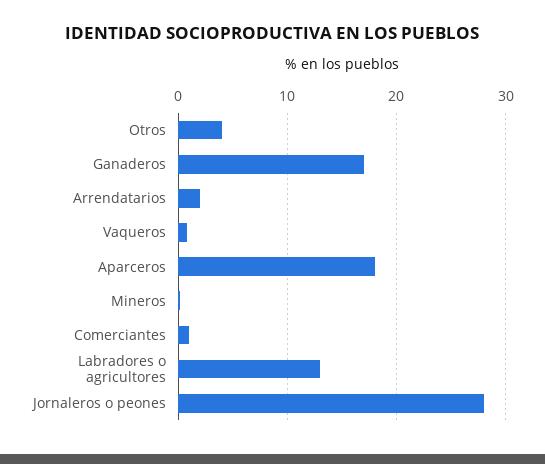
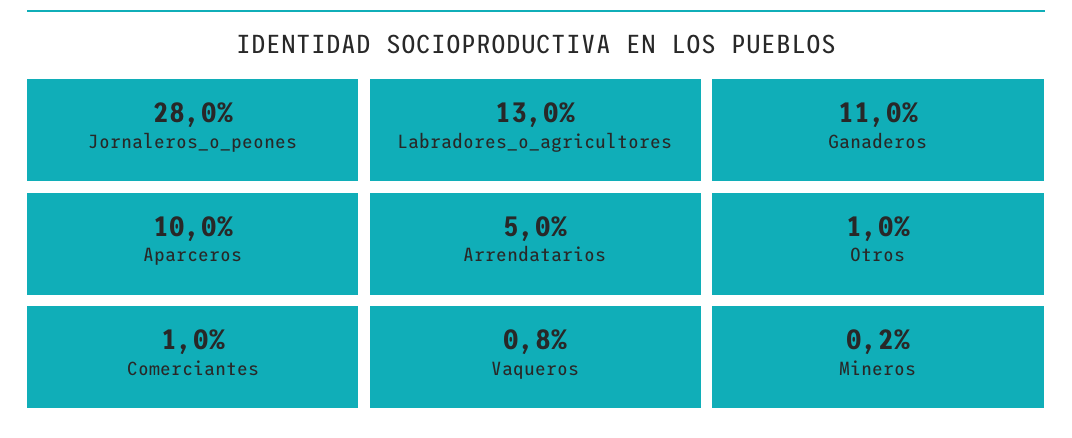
Otros: 4 -> 1
Ganaderos: 17 -> 11
Arrendatarios: 2 -> 5
Aparceros: 18 -> 10

